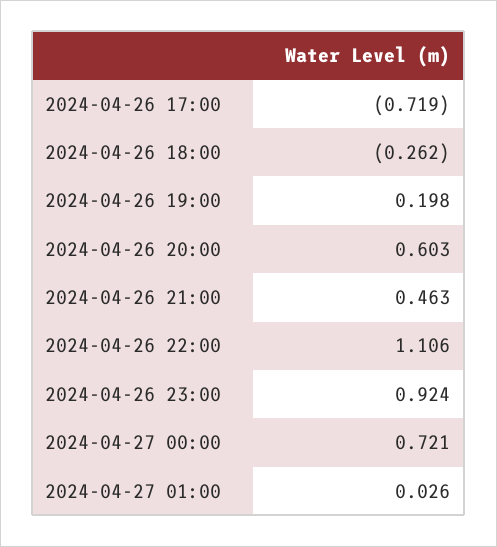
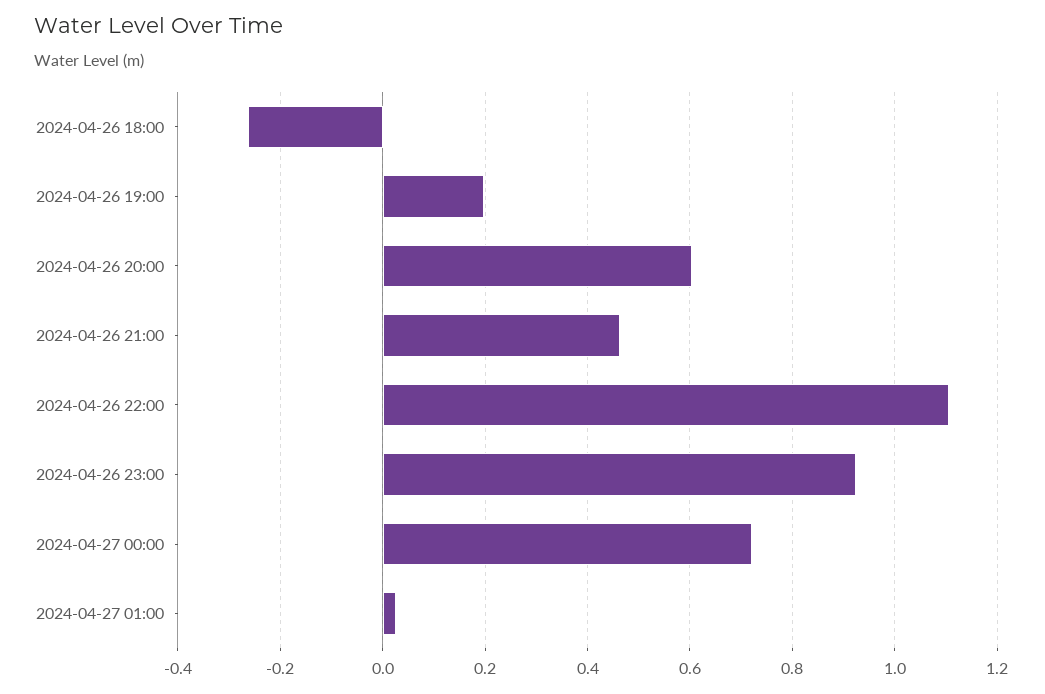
2024-04-26 17:00: -0.719 -> none

